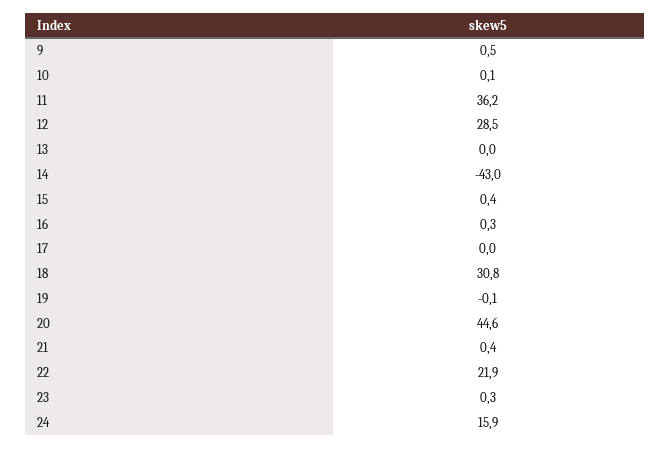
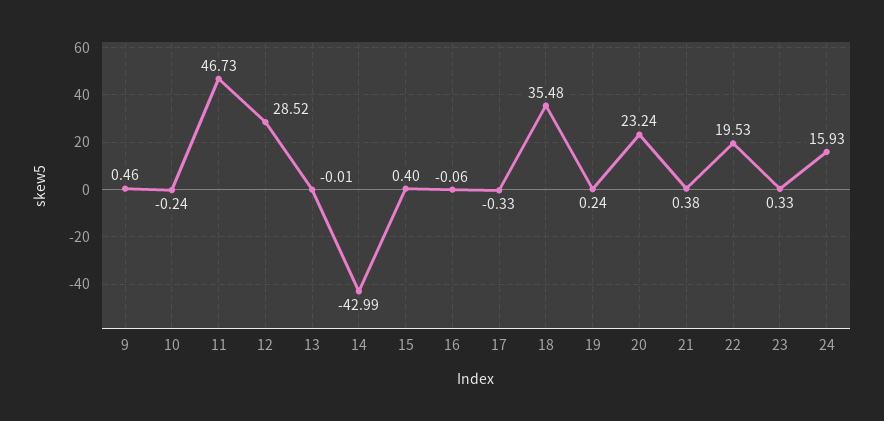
10: 0.1 -> -0.24
11: 36.2 -> 46.73
16: 0.3 -> -0.06
17: 0 -> -0.33
18: 30.8 -> 35.48
19: -0.1 -> 0.24
20: 44.6 -> 23.24
22: 21.9 -> 19.53

